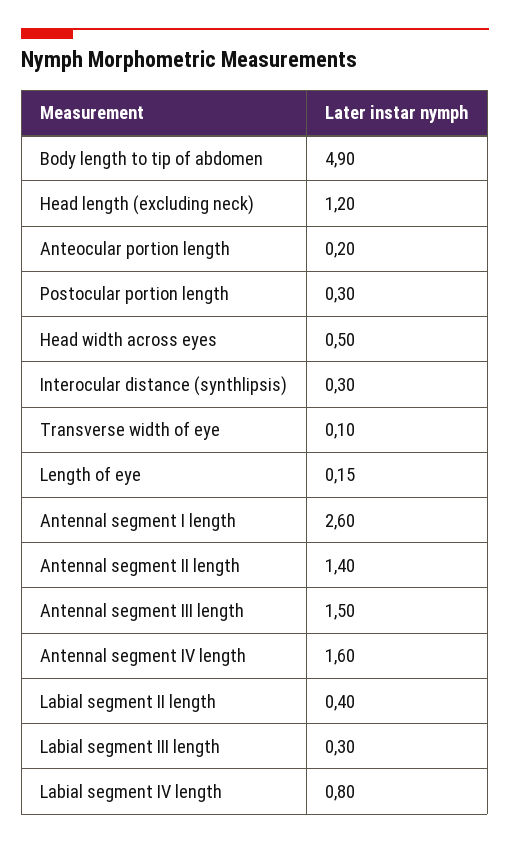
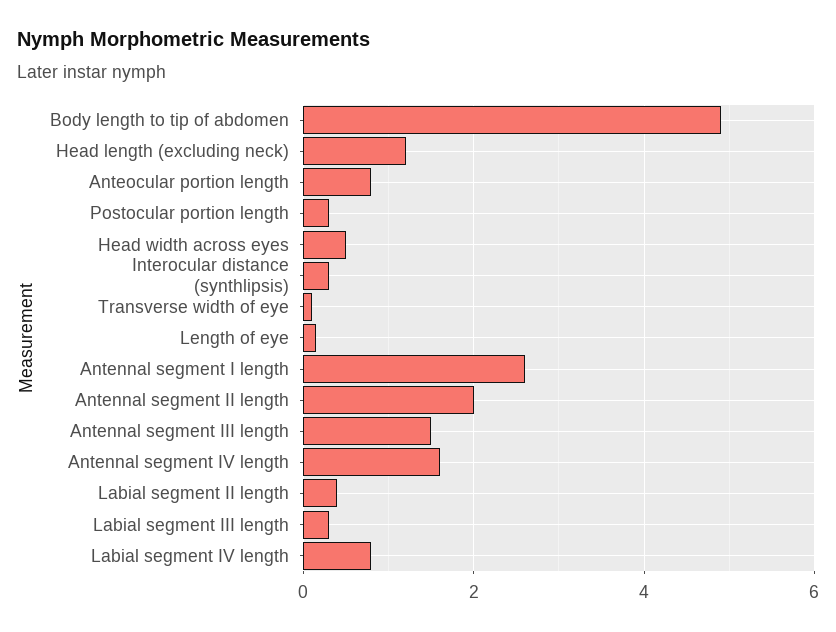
Anteocular portion length: 0.2 -> 0.8
Antennal segment II length: 1.4 -> 2

